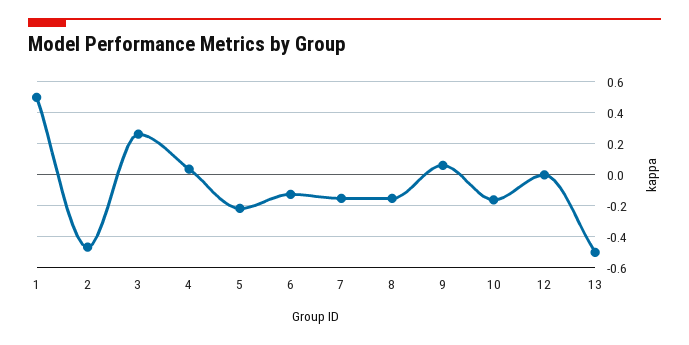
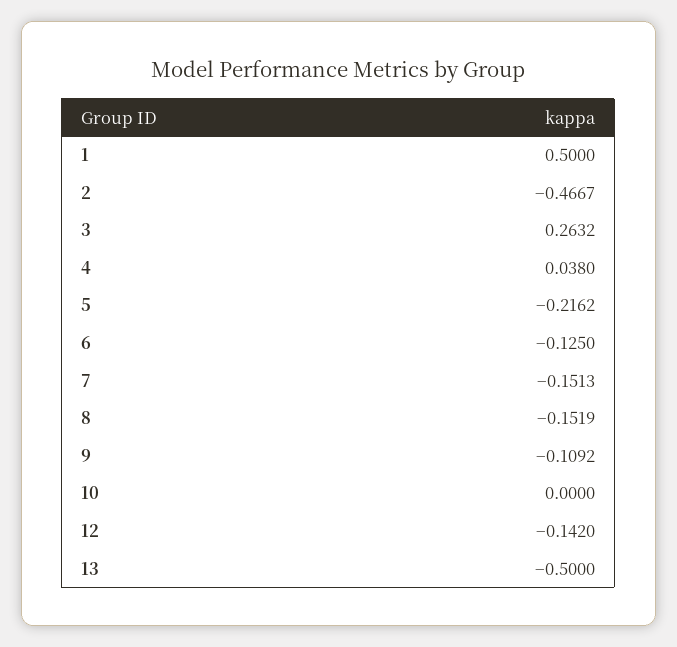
9: 0.05 -> -0.1092
10: -0.15 -> 0
12: 0 -> -0.142

